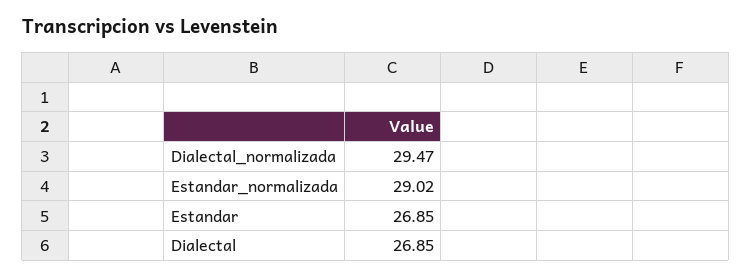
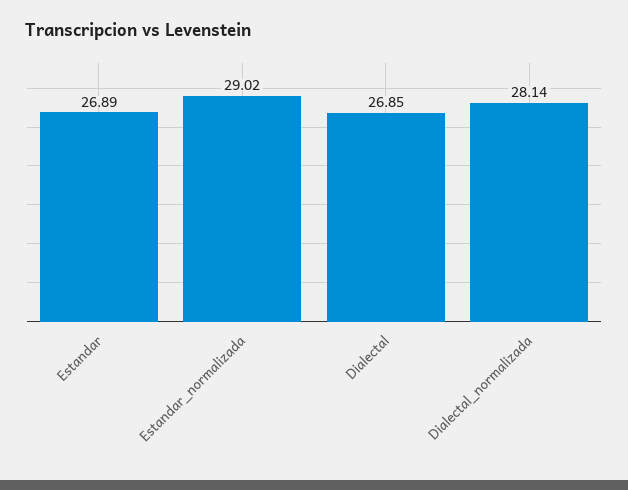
Dialectal_normalizada: 29.47 -> 28.14
Estandar: 26.85 -> 26.89

